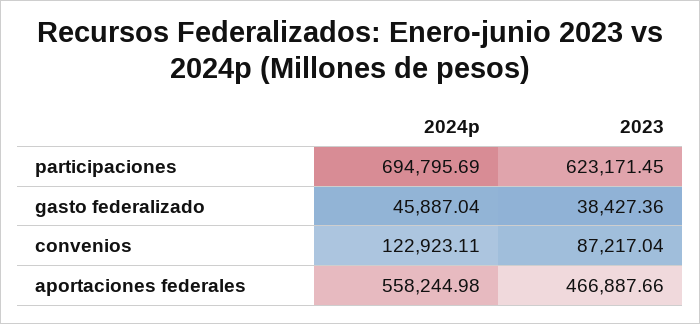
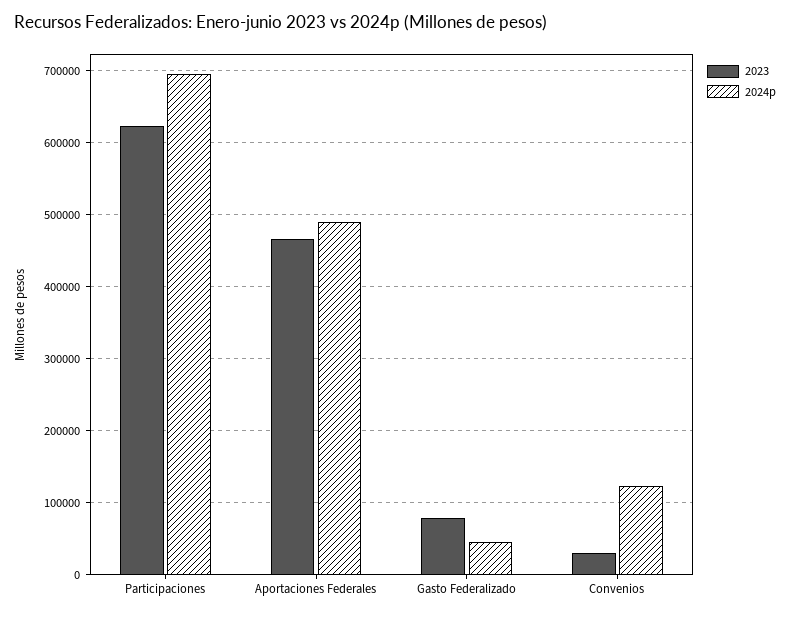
2023, gasto federalizado: 38427.36 -> 80000
2023, convenios: 87217.04 -> 30000
2024p, aportaciones federales: 558244.98 -> 490000

